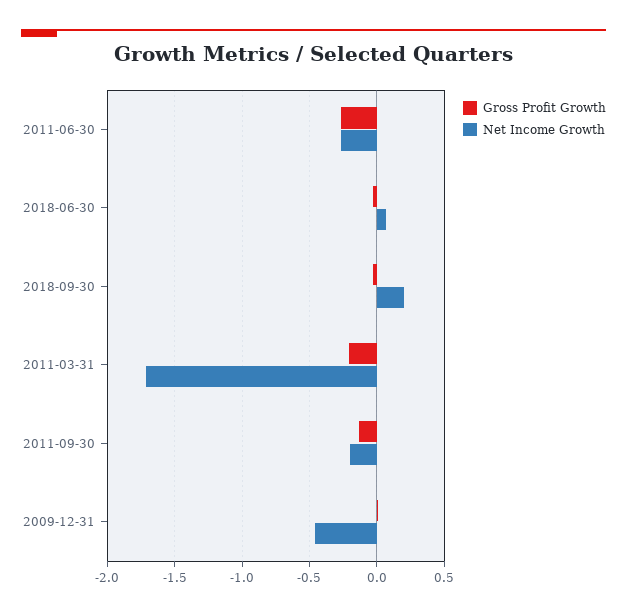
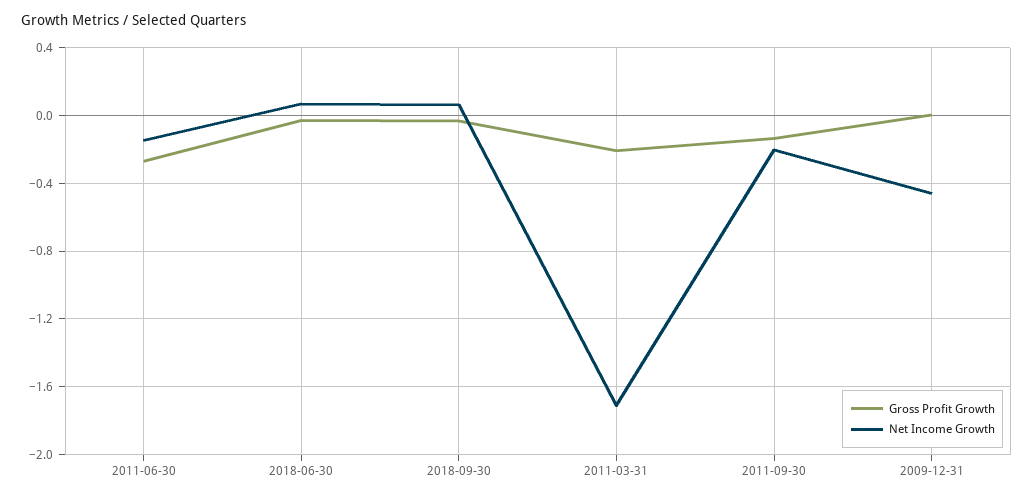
Net Income Growth, 2011-06-30: -0.25 -> -0.15
Net Income Growth, 2018-09-30: 0.2 -> 0.05

